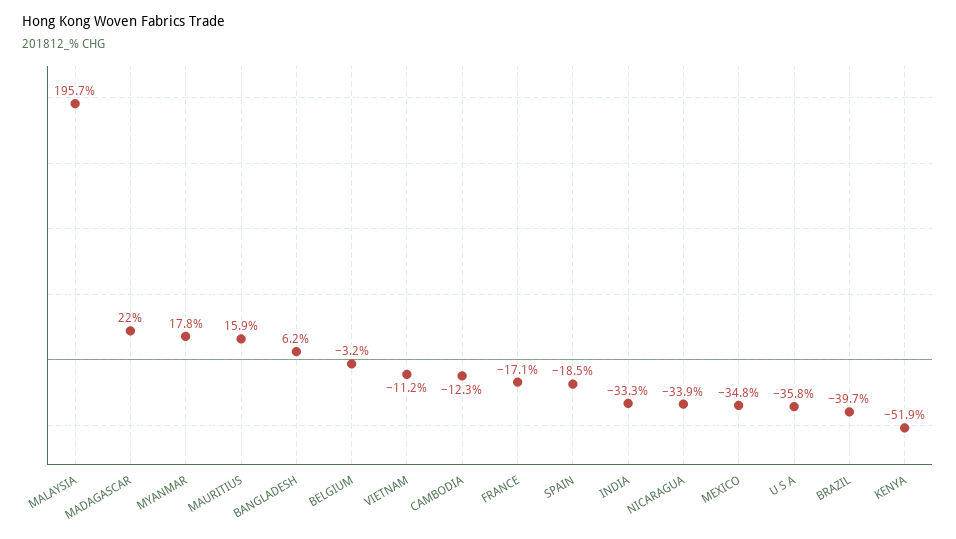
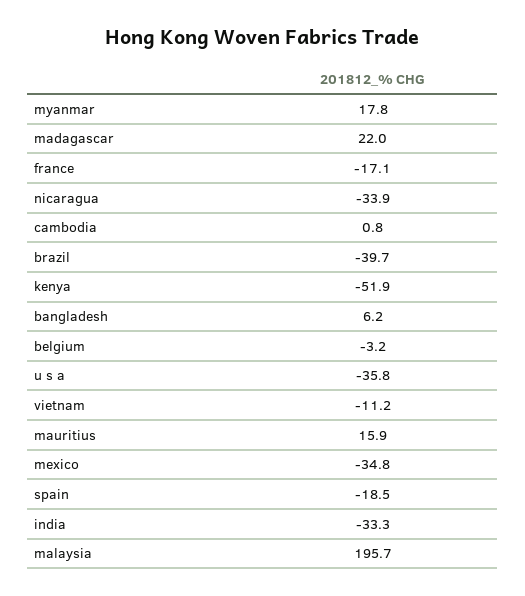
CAMBODIA: -12.3 -> 0.8

